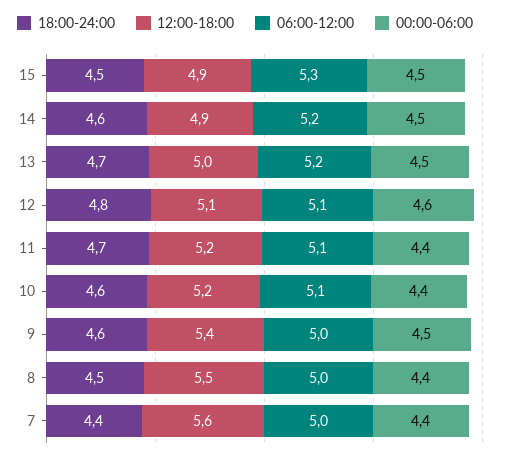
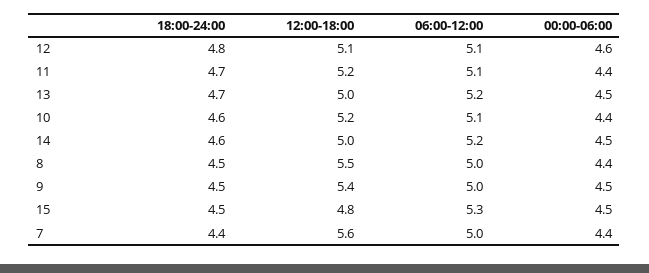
12:00-18:00, 15: 4.9 -> 4.8
12:00-18:00, 14: 4.9 -> 5
18:00-24:00, 9: 4.6 -> 4.5

